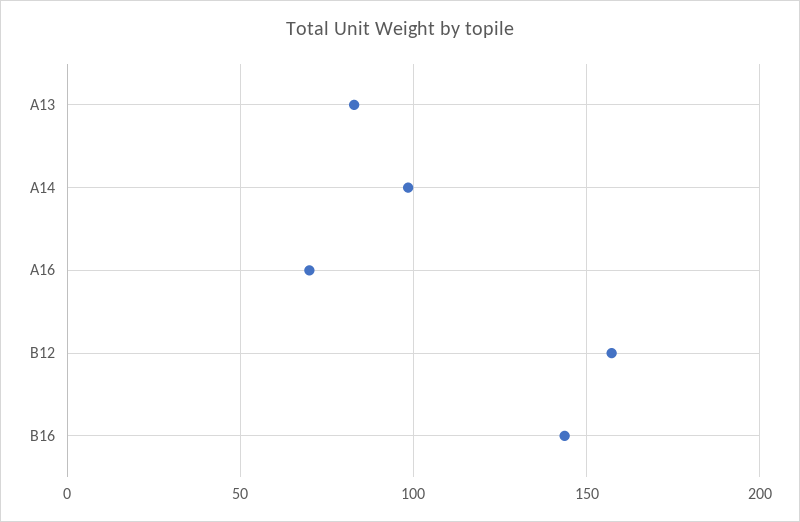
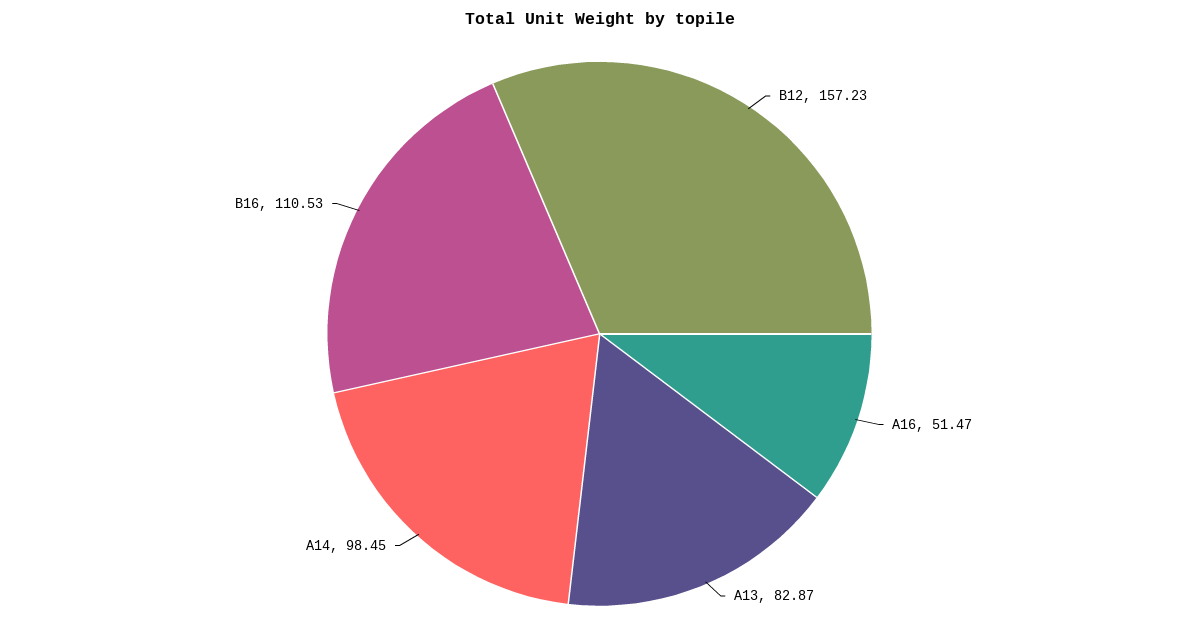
A16: 70 -> 51.47
B16: 145 -> 110.53

